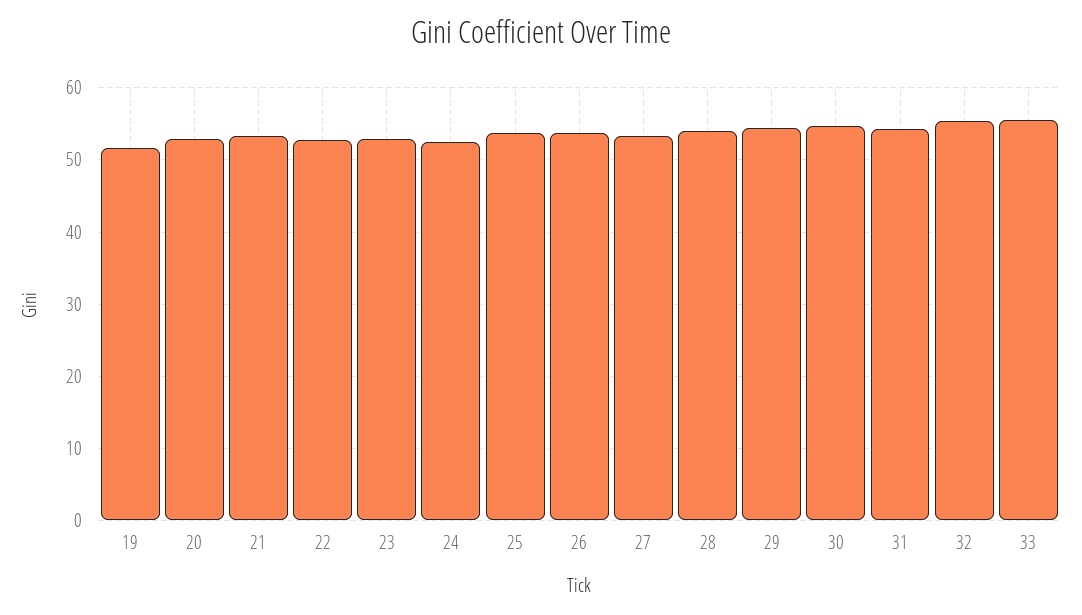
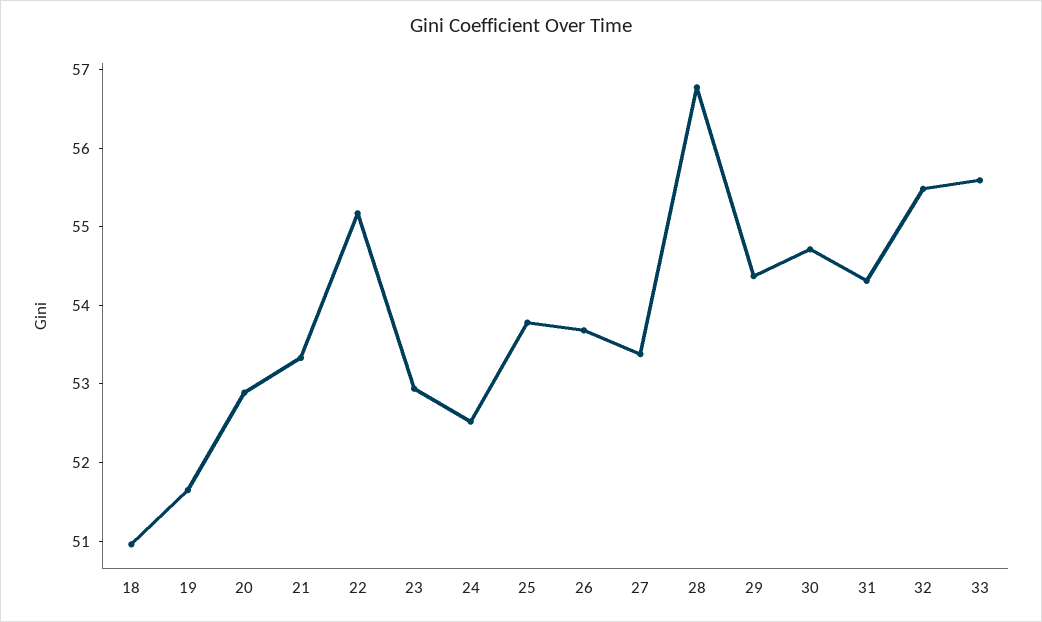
22: 53 -> 55.2
28: 54 -> 56.8
18: none -> 51

